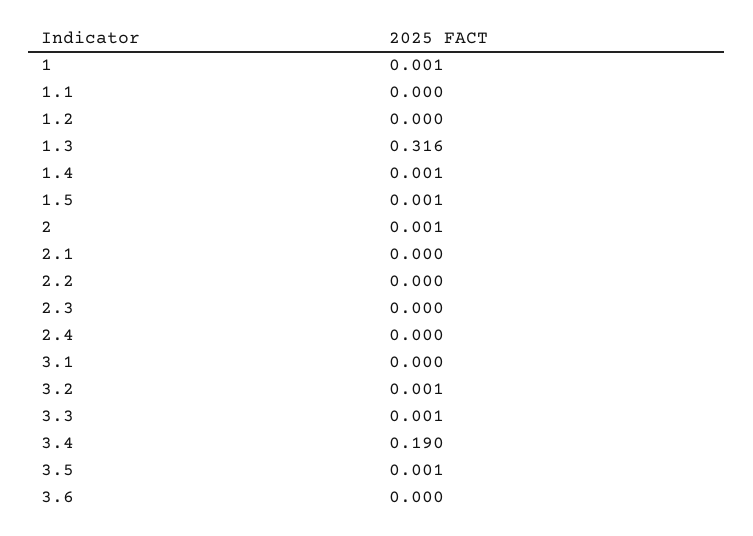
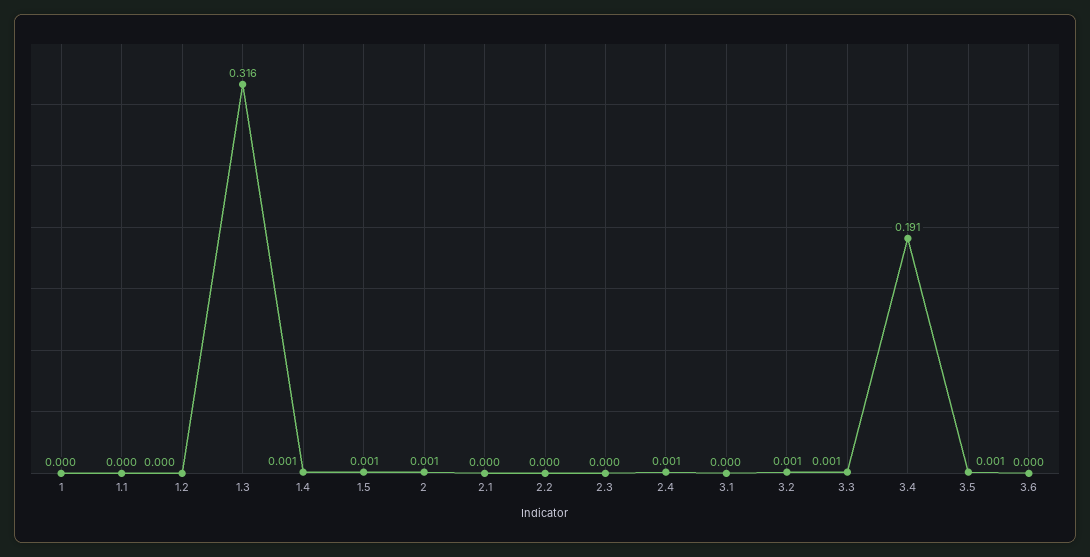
1: 0.001 -> 0
2.4: 0 -> 0.001
3.4: 0.19 -> 0.191

